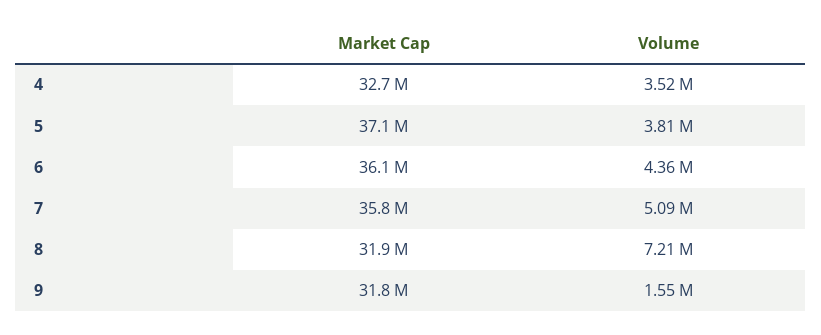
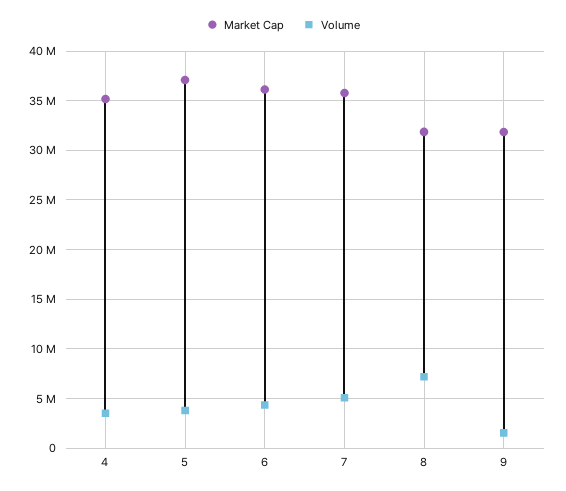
Market Cap, 4: 32700000 -> 35000000

